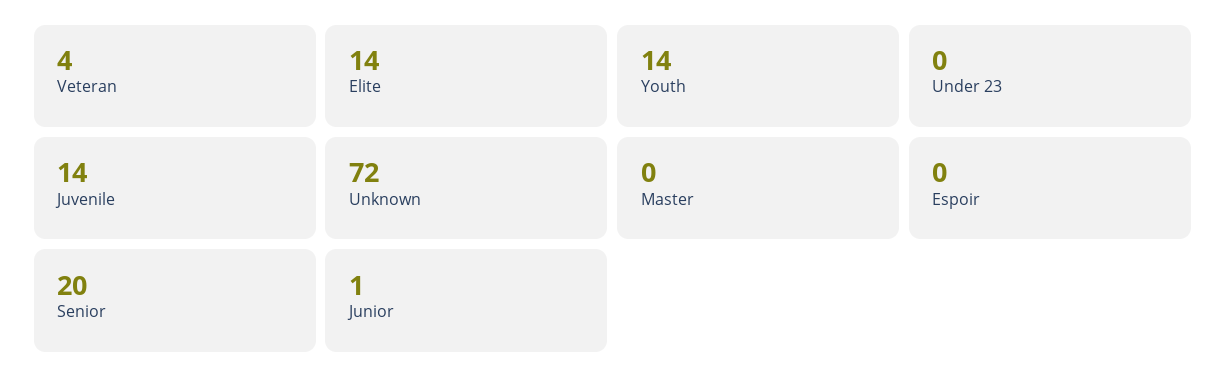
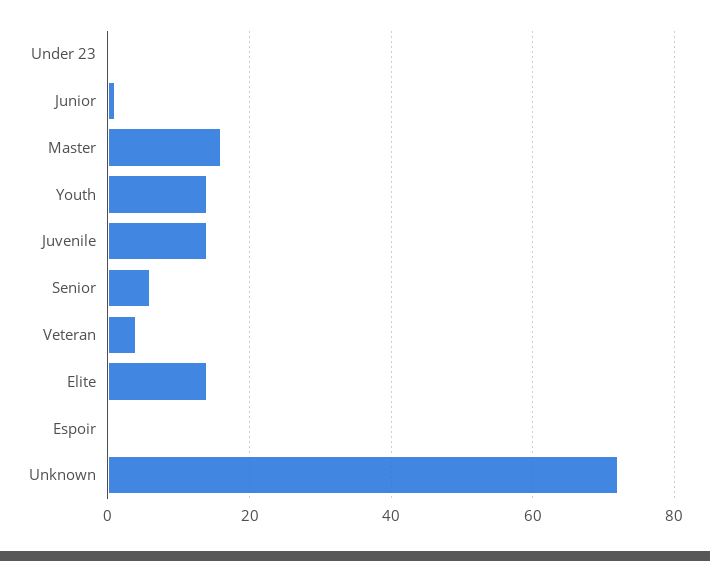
Master: 0 -> 15
Senior: 20 -> 5

